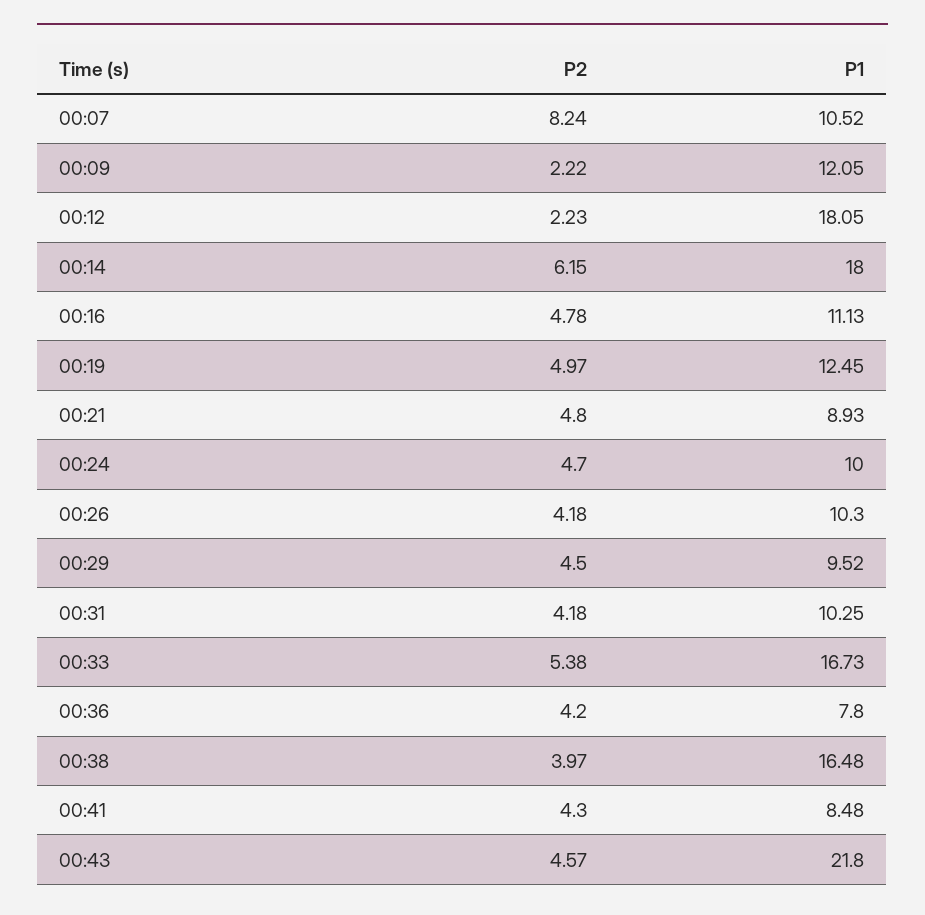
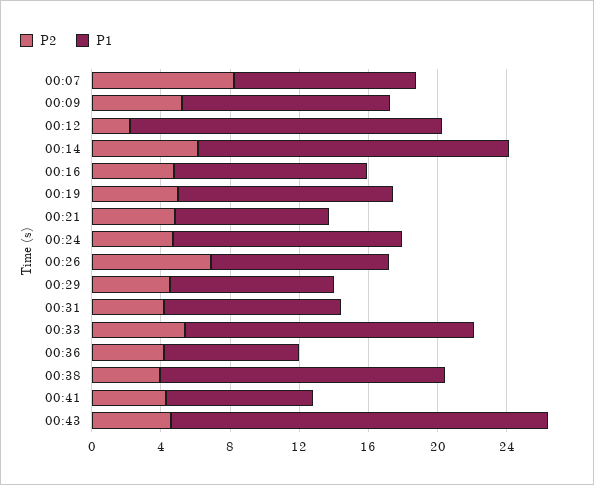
P2, 00:09: 2.22 -> 5
P1, 00:24: 10 -> 13
P2, 00:26: 4.18 -> 7

